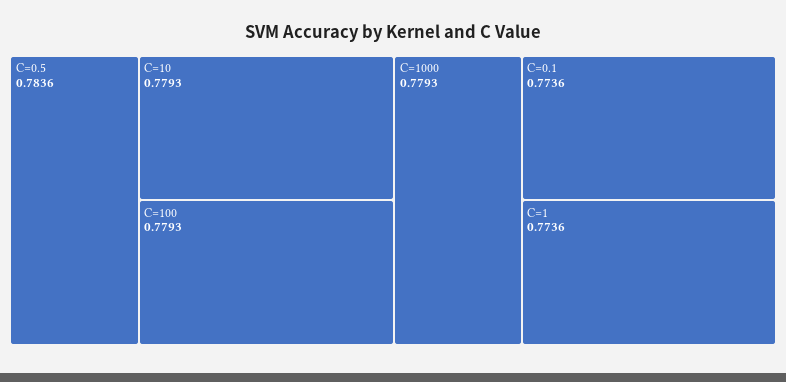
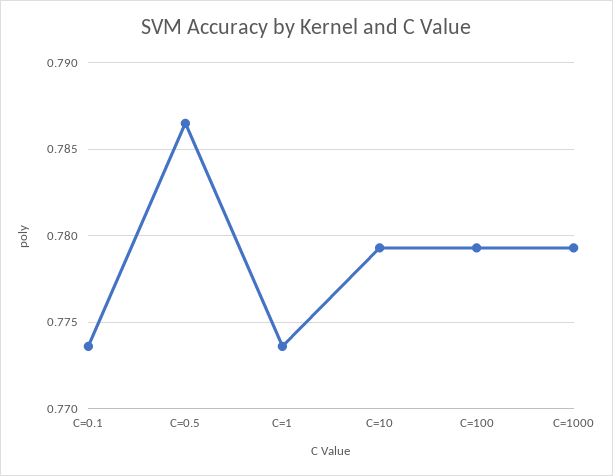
C=0.5: 0.7836 -> 0.7865

